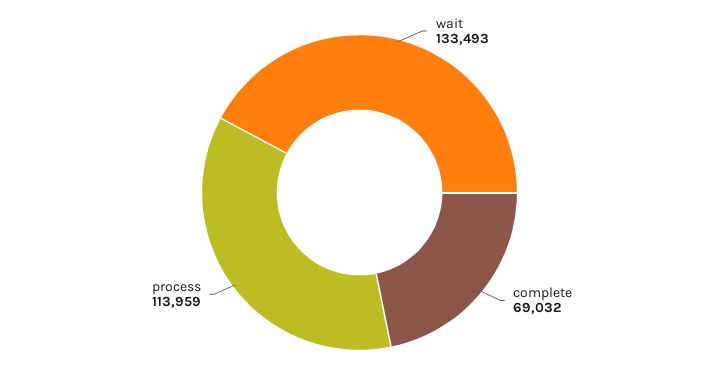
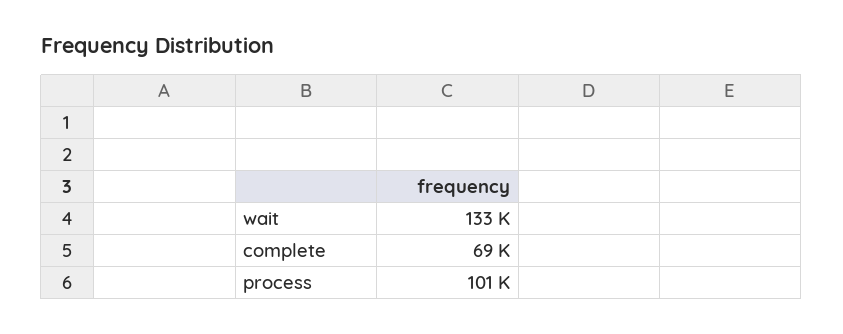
process: 113959 -> 101000

